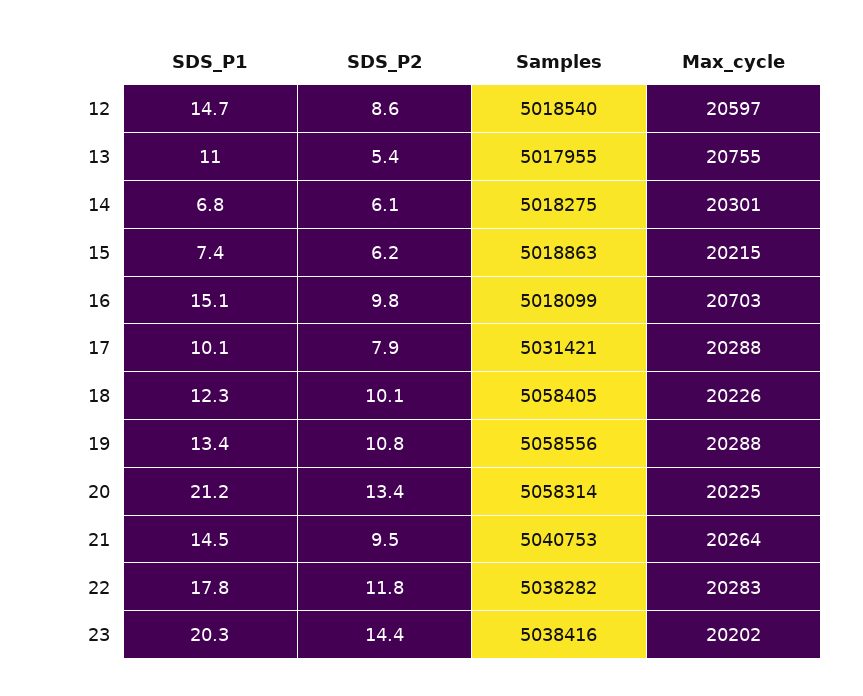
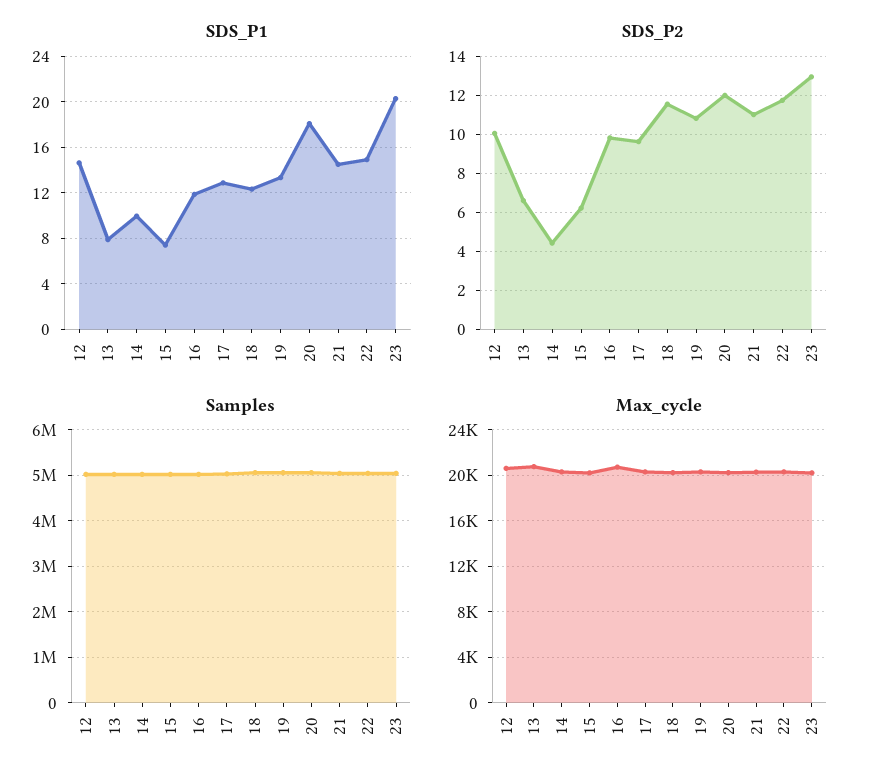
SDS_P2, 12: 8.6 -> 10
SDS_P1, 13: 11 -> 8
SDS_P2, 13: 5.4 -> 6.5
SDS_P1, 14: 6.8 -> 10
SDS_P2, 14: 6.1 -> 4.5
SDS_P1, 16: 15.1 -> 12
SDS_P1, 17: 10.1 -> 13
SDS_P2, 17: 7.9 -> 9.5
SDS_P2, 18: 10.1 -> 11.5
SDS_P1, 20: 21.2 -> 18
SDS_P2, 20: 13.4 -> 12
SDS_P2, 21: 9.5 -> 11
SDS_P1, 22: 17.8 -> 15
SDS_P2, 23: 14.4 -> 13

